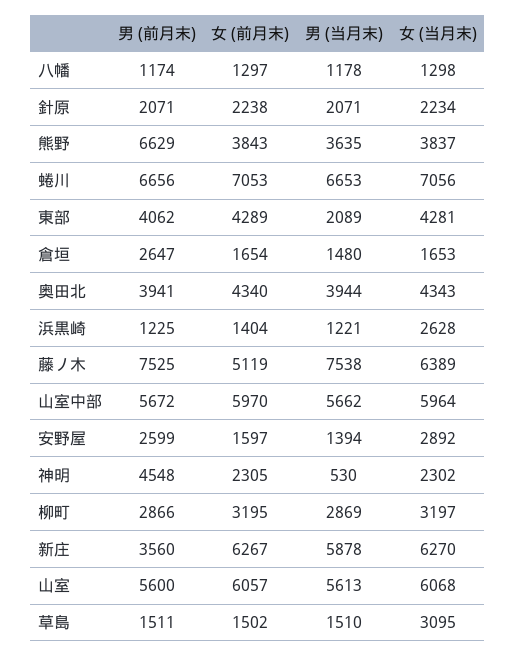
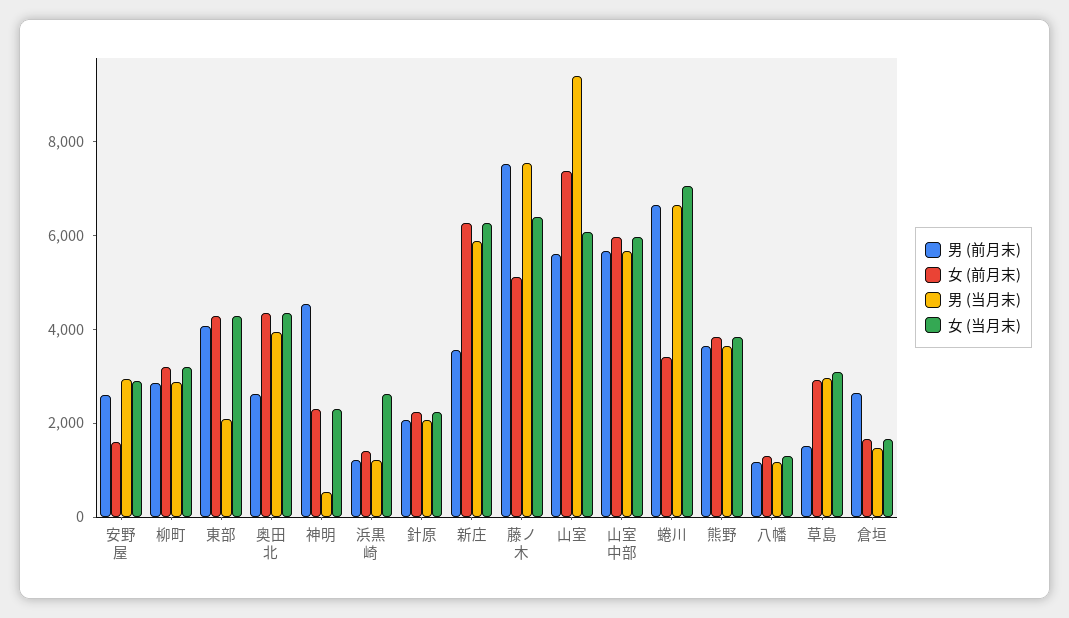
男 (前月末), 熊野: 6629 -> 3500
女 (前月末), 蜷川: 7053 -> 3500
男 (前月末), 奥田北: 3941 -> 2500
男 (当月末), 安野屋: 1394 -> 3000
女 (前月末), 山室: 6057 -> 7500
男 (当月末), 山室: 5613 -> 9500
女 (前月末), 草島: 1502 -> 3000
男 (当月末), 草島: 1510 -> 3000

